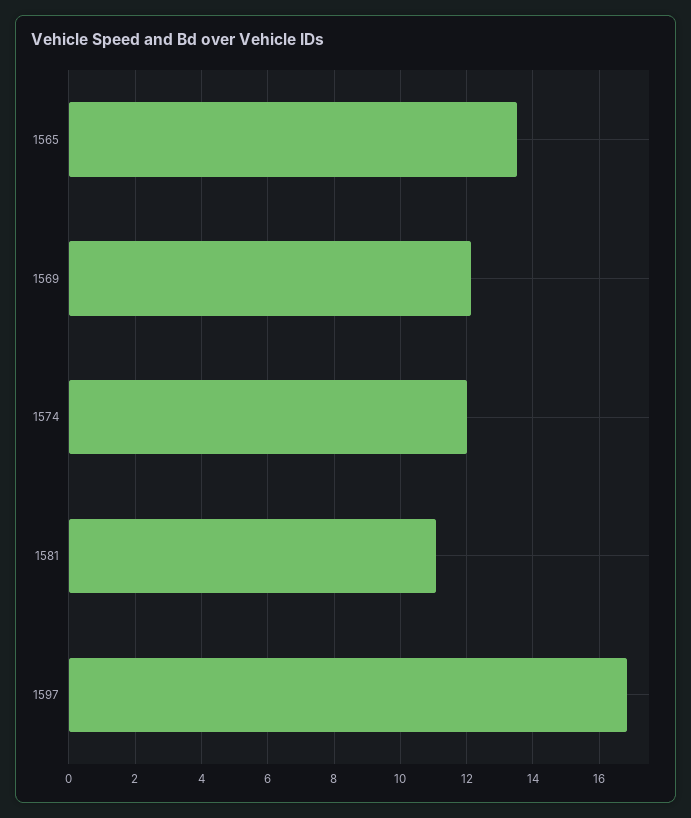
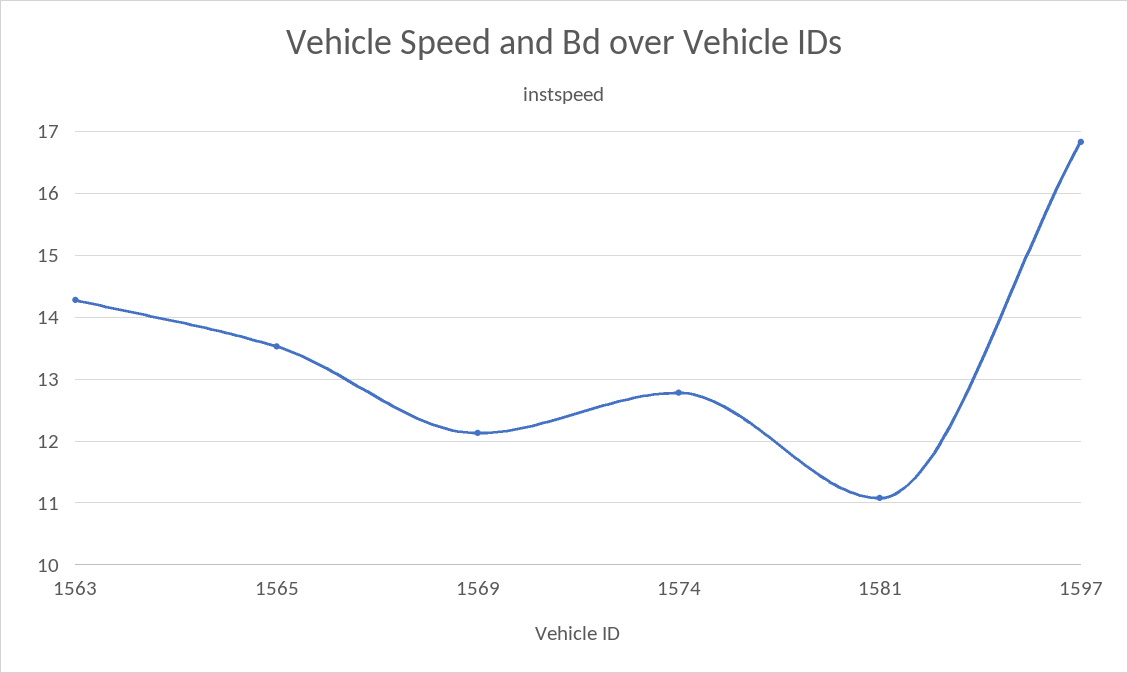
1574: 12 -> 12.8
1563: none -> 14.3

